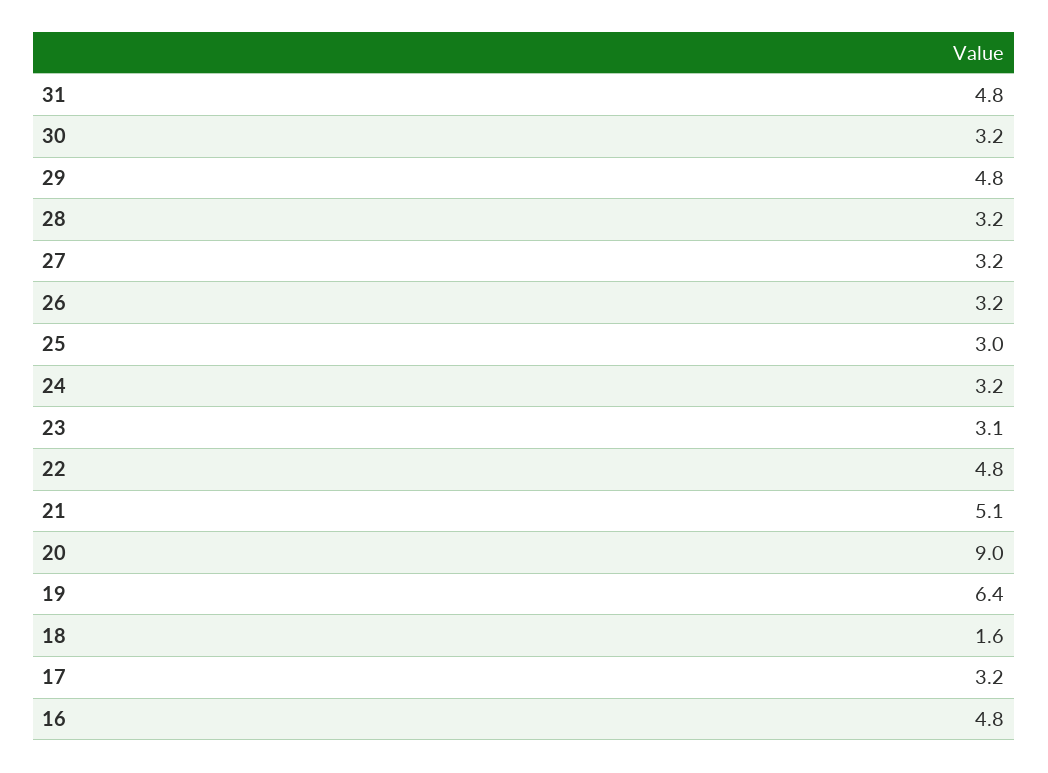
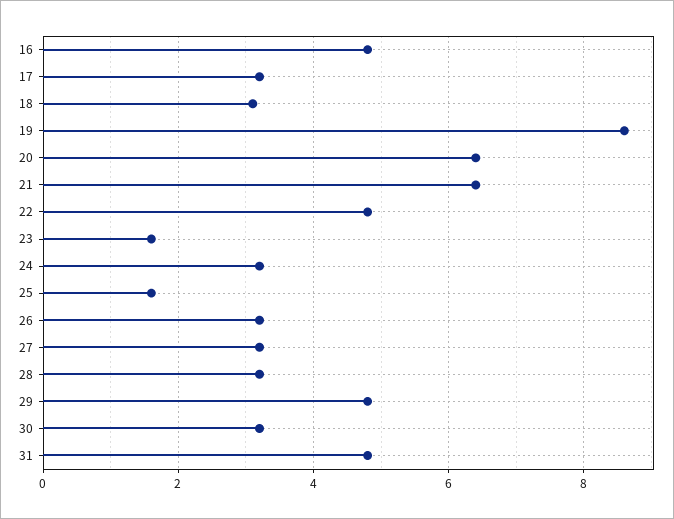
25: 3 -> 1.5
23: 3.1 -> 1.5
21: 5.1 -> 6.5
20: 9 -> 6.5
19: 6.4 -> 8.5
18: 1.6 -> 3

